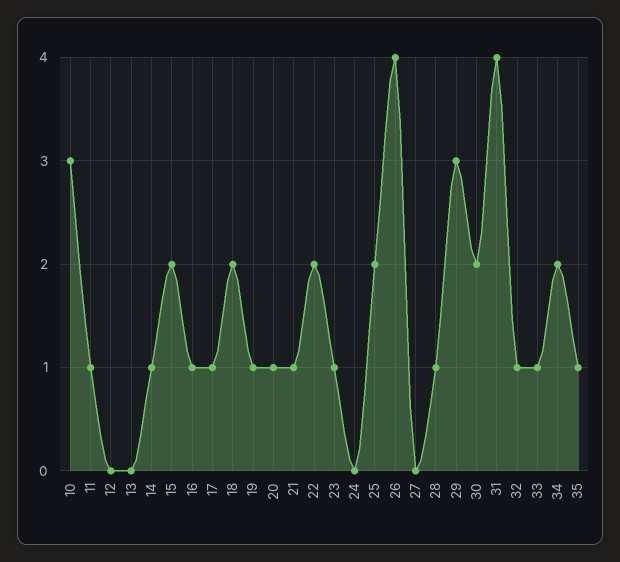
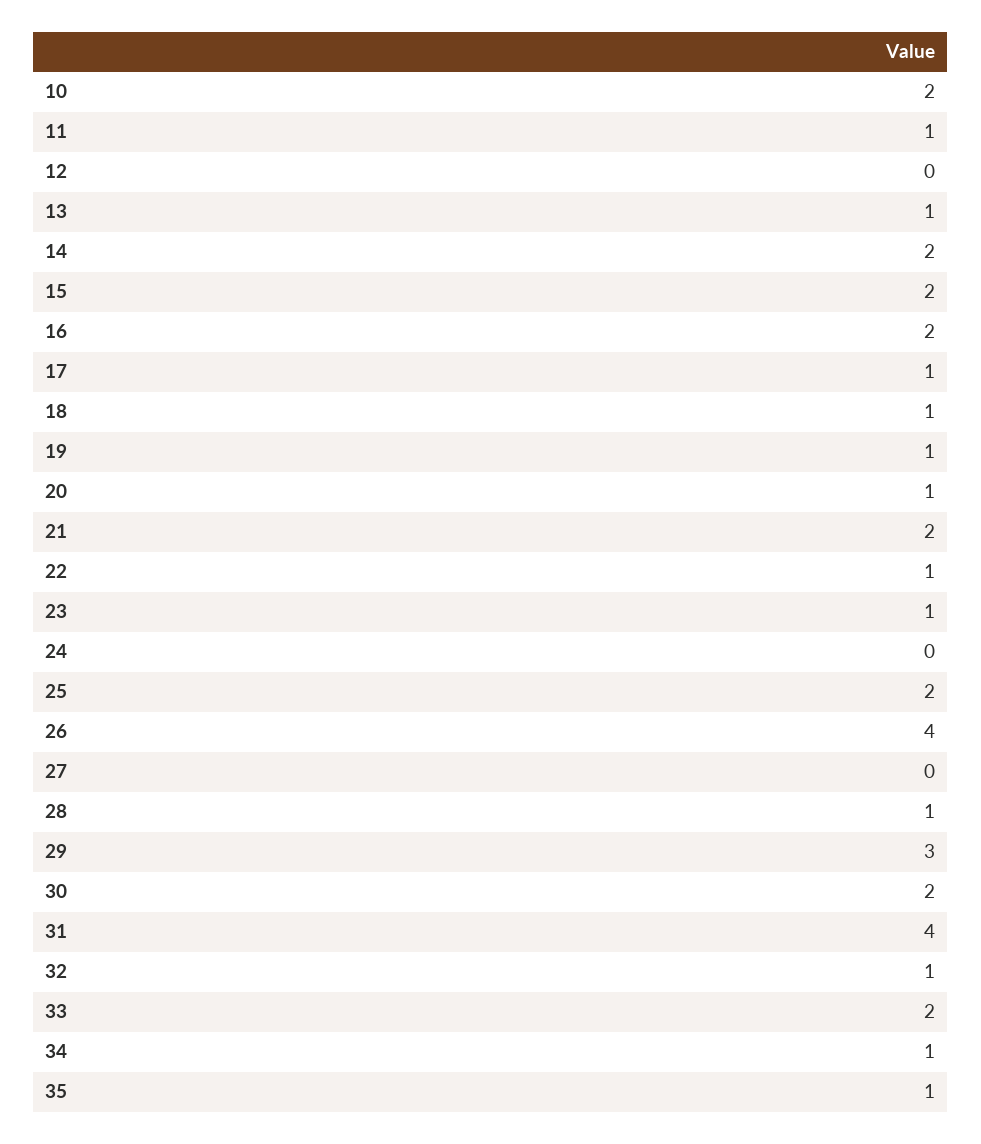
10: 3 -> 2
13: 0 -> 1
14: 1 -> 2
16: 1 -> 2
18: 2 -> 1
21: 1 -> 2
22: 2 -> 1
33: 1 -> 2
34: 2 -> 1

